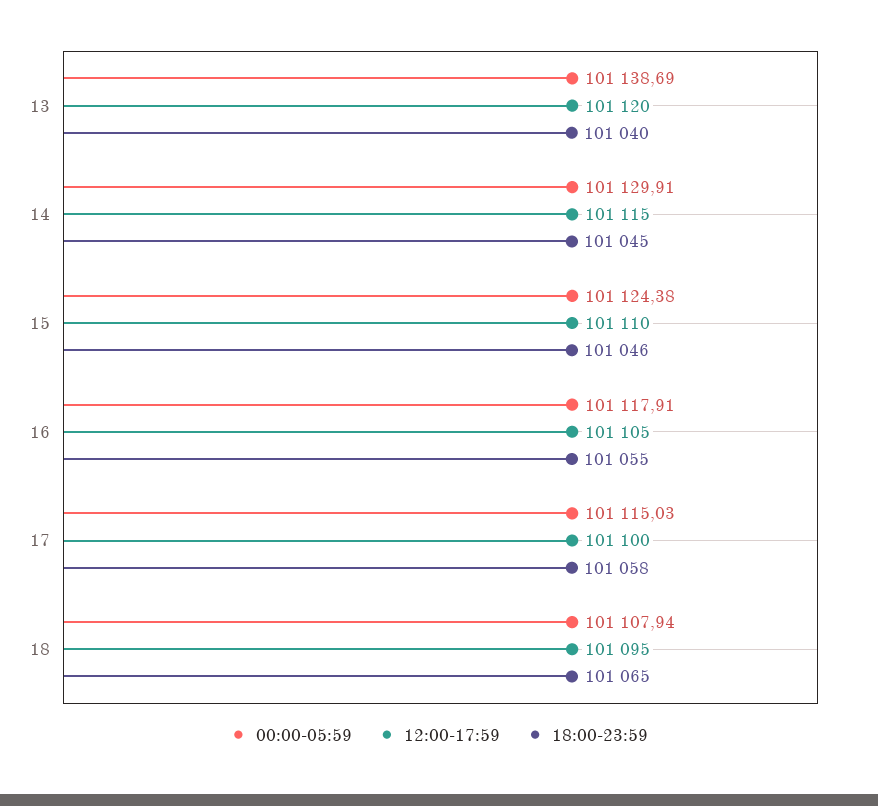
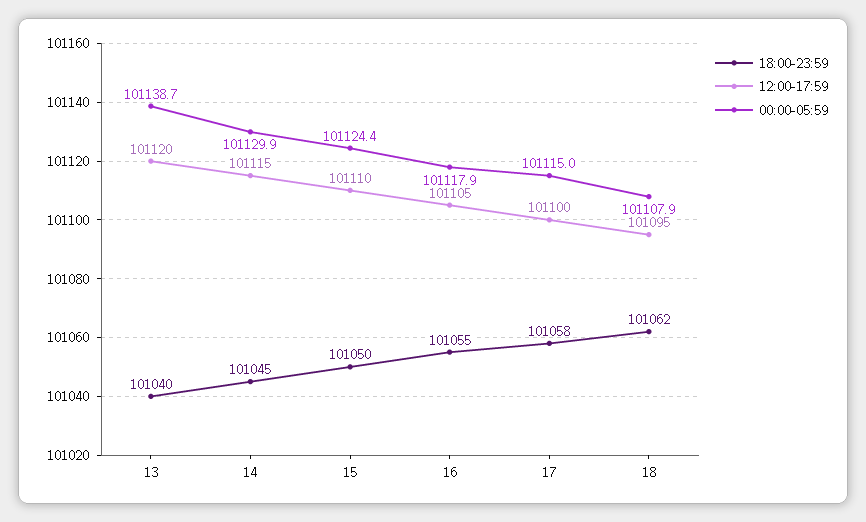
18:00-23:59, 15: 101046 -> 101050
18:00-23:59, 18: 101065 -> 101062

